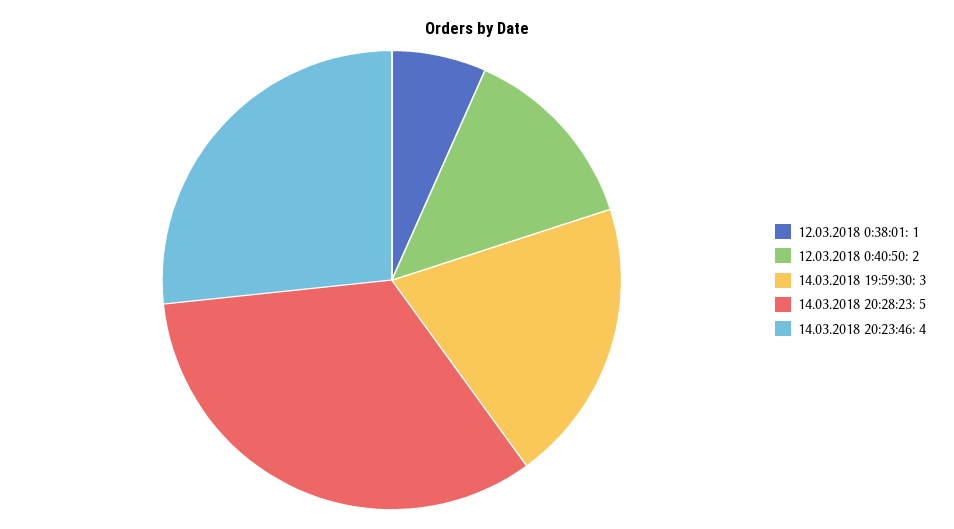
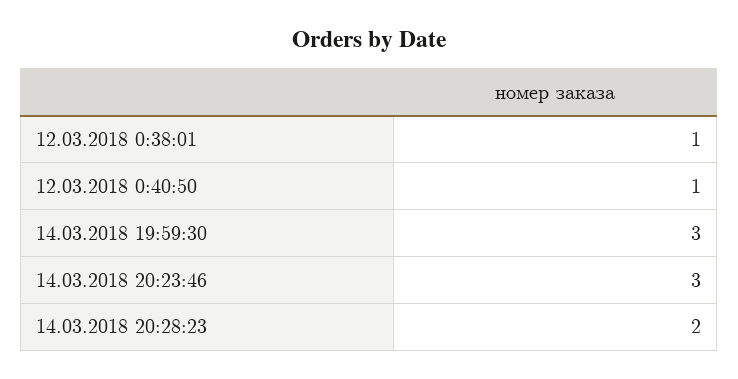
12.03.2018 0:40:50: 2 -> 1
14.03.2018 20:28:23: 5 -> 2
14.03.2018 20:23:46: 4 -> 3

